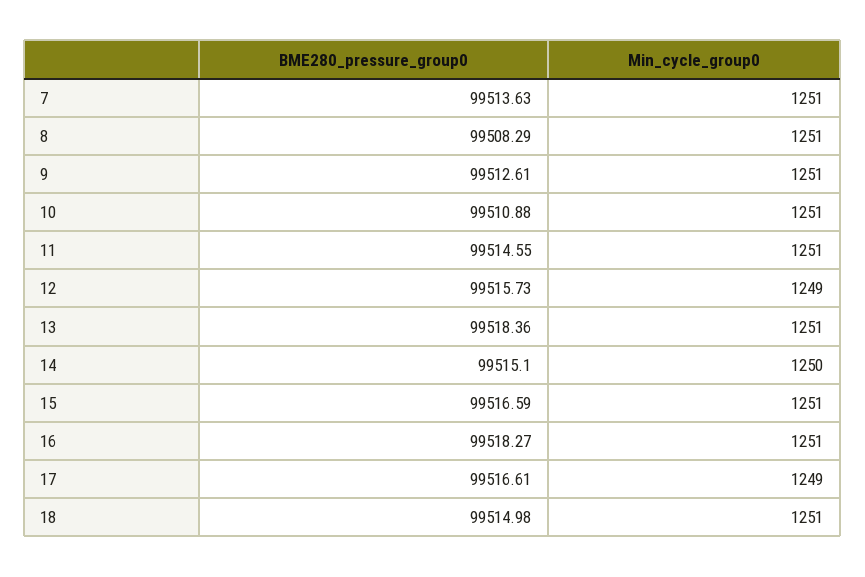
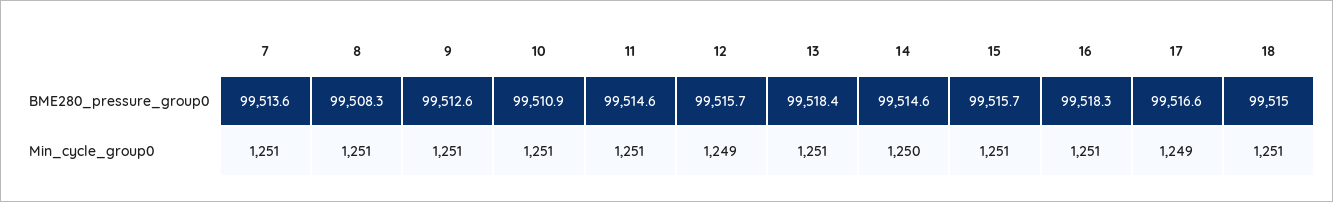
BME280_pressure_group0, 14: 99515.1 -> 99514.6
BME280_pressure_group0, 15: 99516.59 -> 99515.7

